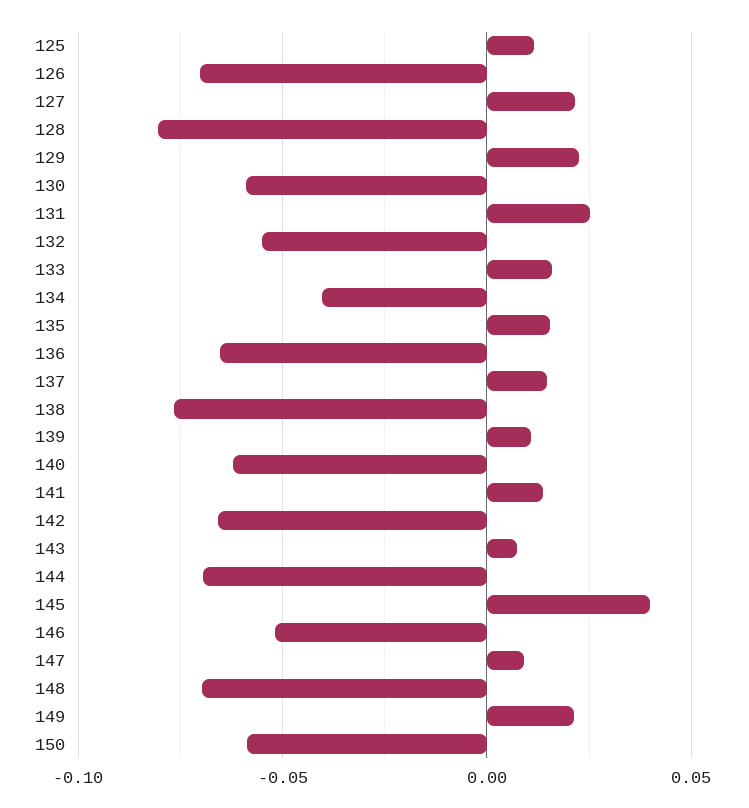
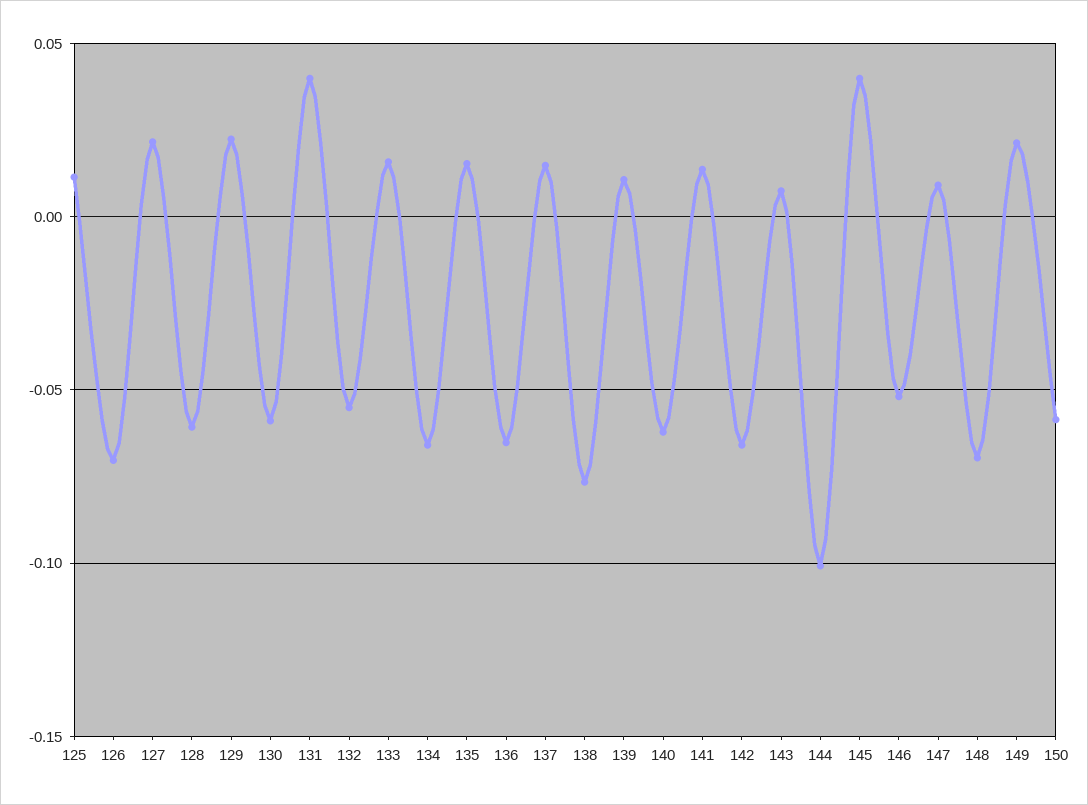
128: -0.08 -> -0.06
131: 0.025 -> 0.04
134: -0.04 -> -0.065
144: -0.07 -> -0.1

